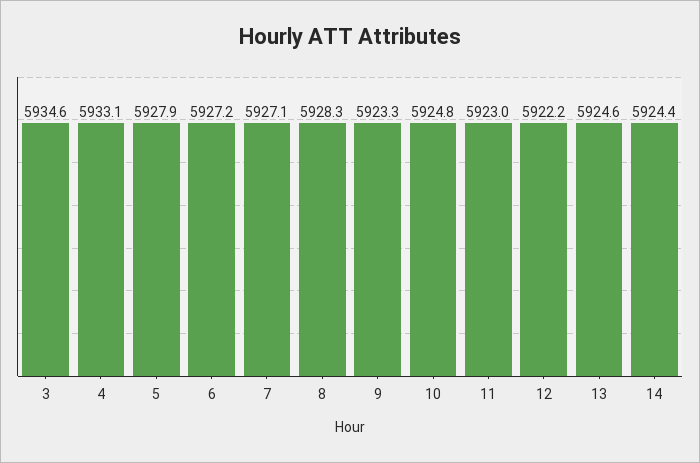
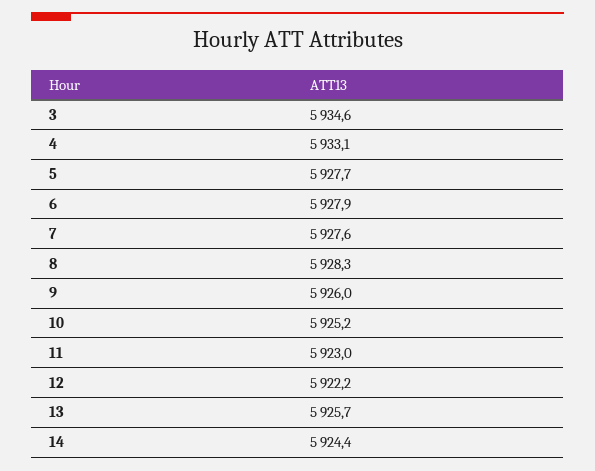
5: 5927.9 -> 5927.7
6: 5927.2 -> 5927.9
7: 5927.1 -> 5927.6
9: 5923.3 -> 5926
10: 5924.8 -> 5925.2
13: 5924.6 -> 5925.7

